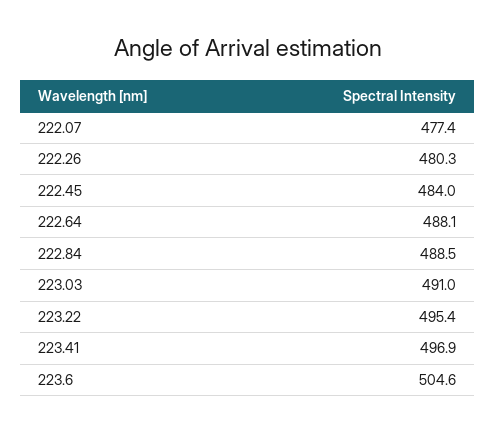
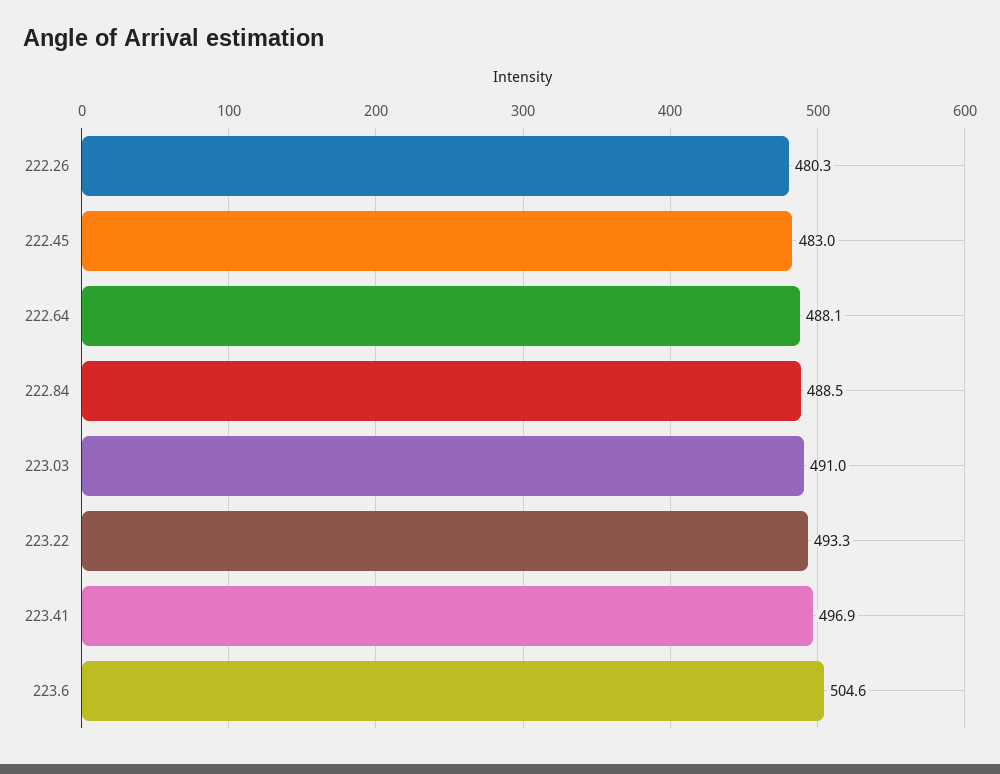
222.07: 477.4 -> none
222.45: 484 -> 483
223.22: 495.4 -> 493.3

